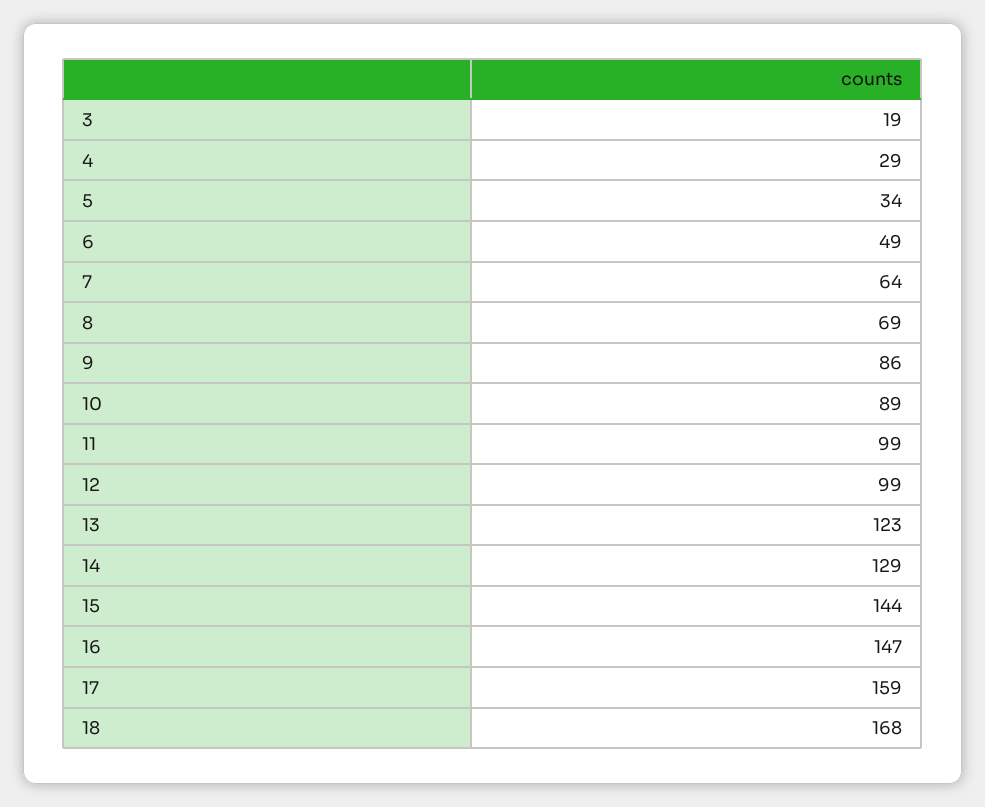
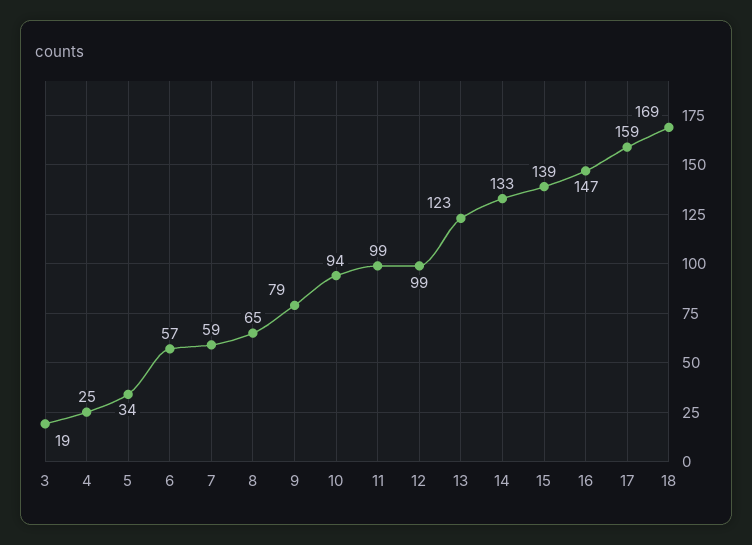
4: 29 -> 25
6: 49 -> 57
7: 64 -> 59
8: 69 -> 65
9: 86 -> 79
10: 89 -> 94
14: 129 -> 133
15: 144 -> 139
18: 168 -> 169

